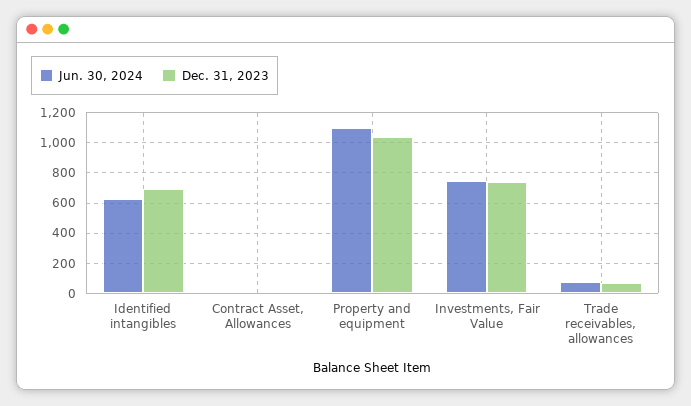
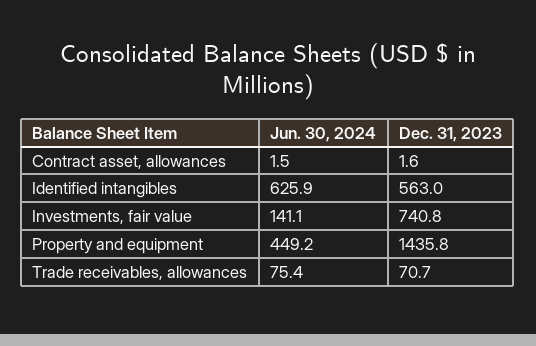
Dec. 31, 2023, Identified intangibles: 700 -> 563
Jun. 30, 2024, Property and equipment: 1100 -> 449.2
Dec. 31, 2023, Property and equipment: 1050 -> 1435.8
Jun. 30, 2024, Investments, Fair Value: 750 -> 141.1

